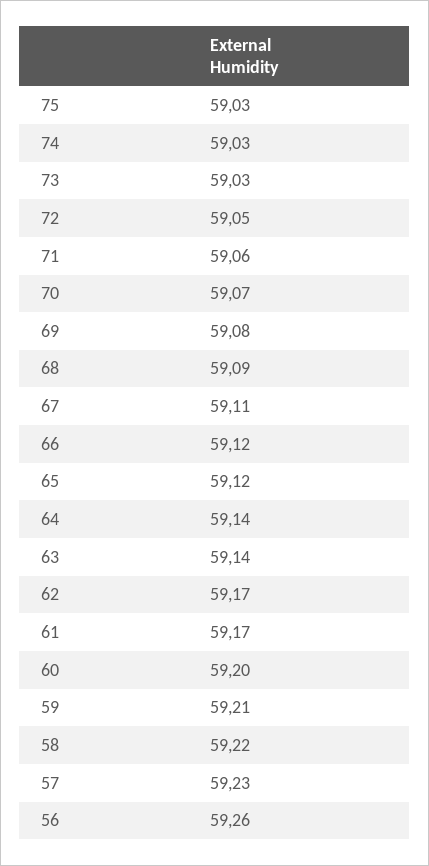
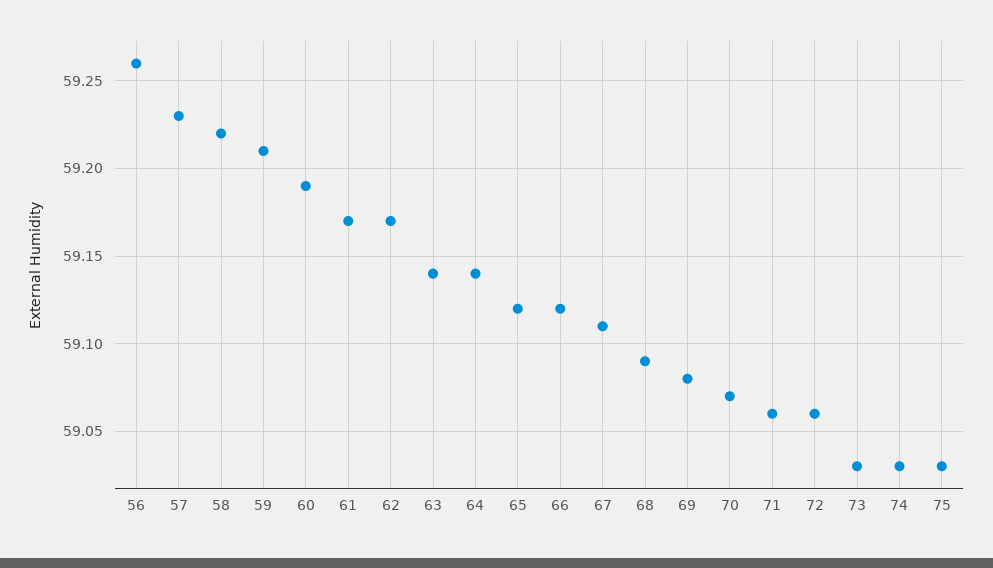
72: 59.05 -> 59.06
60: 59.2 -> 59.19

